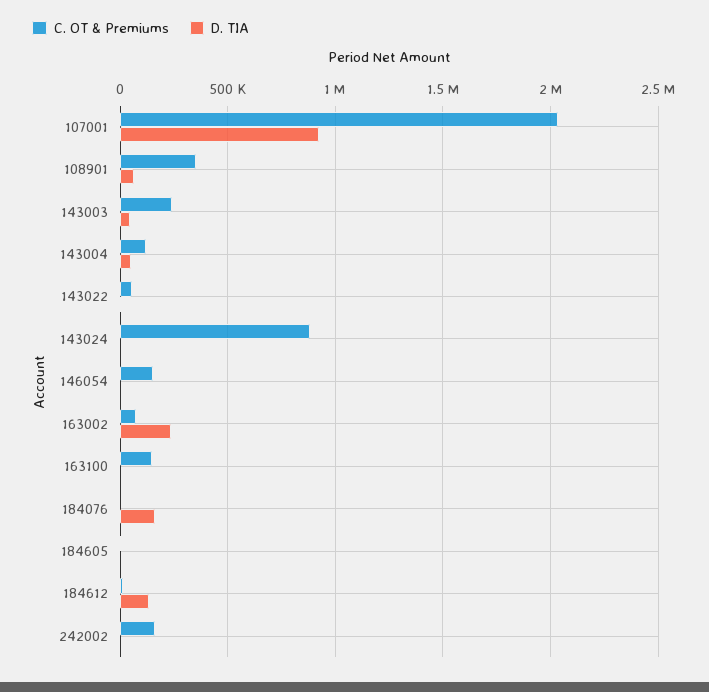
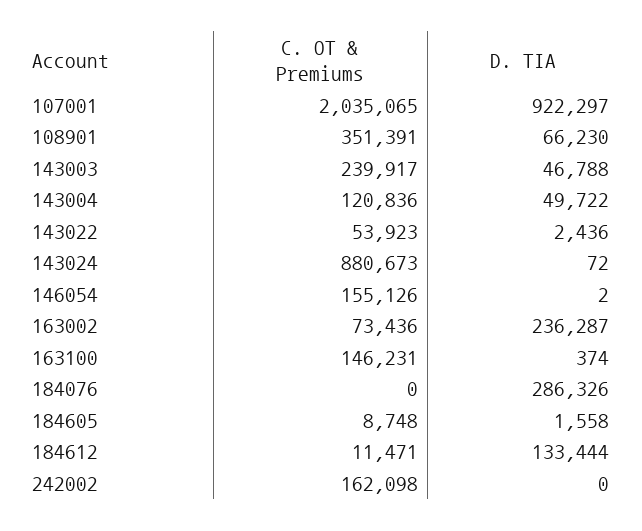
D. TIA, 184076: 150000 -> 286326

